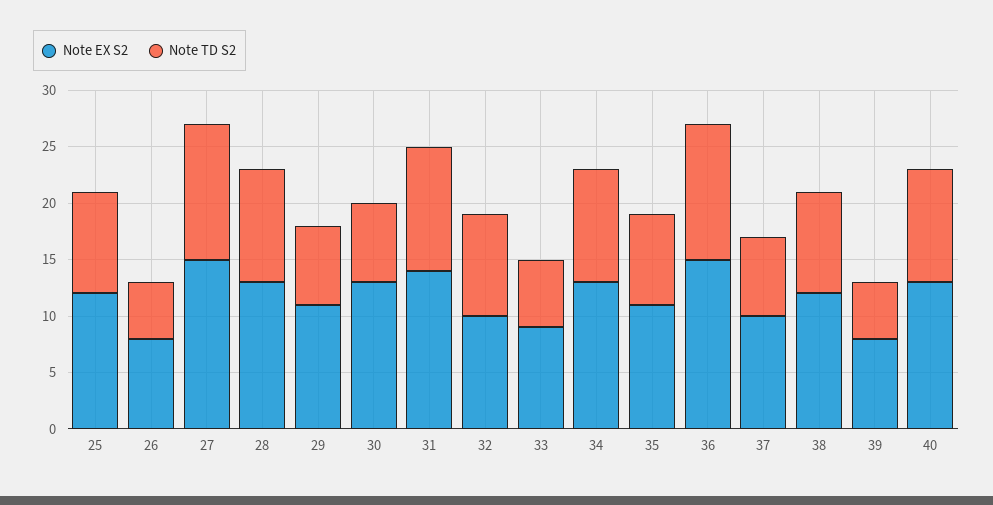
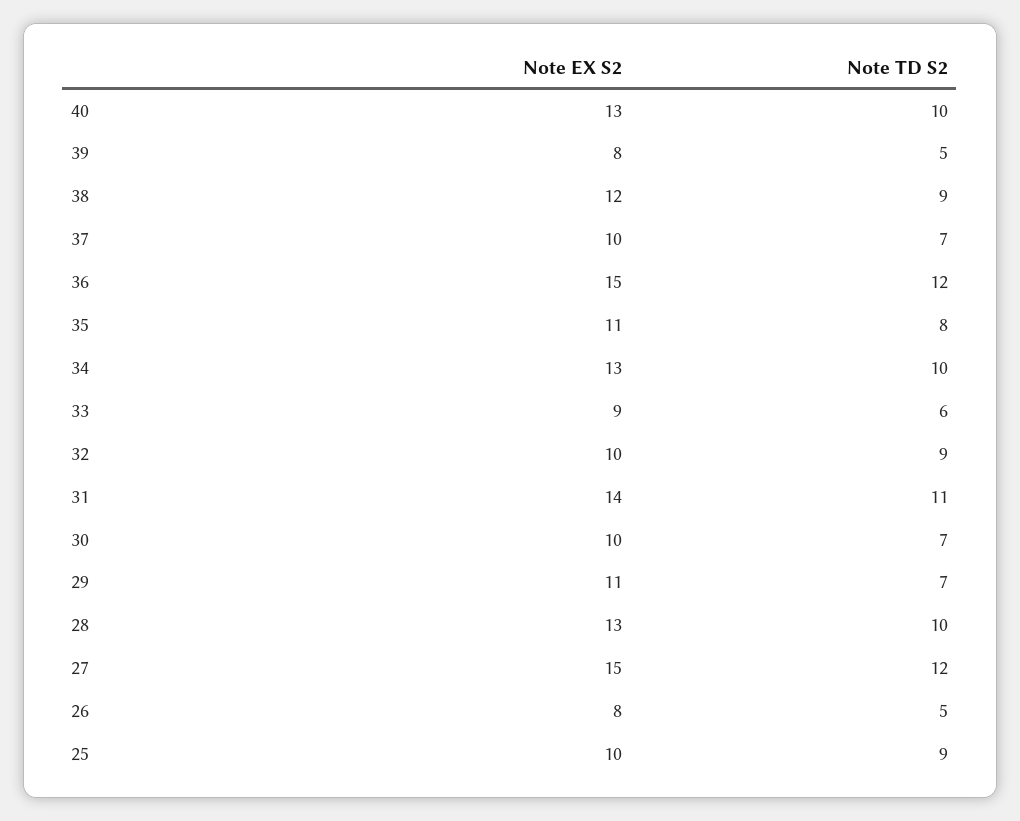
Note EX S2, 25: 12 -> 10
Note EX S2, 30: 13 -> 10

